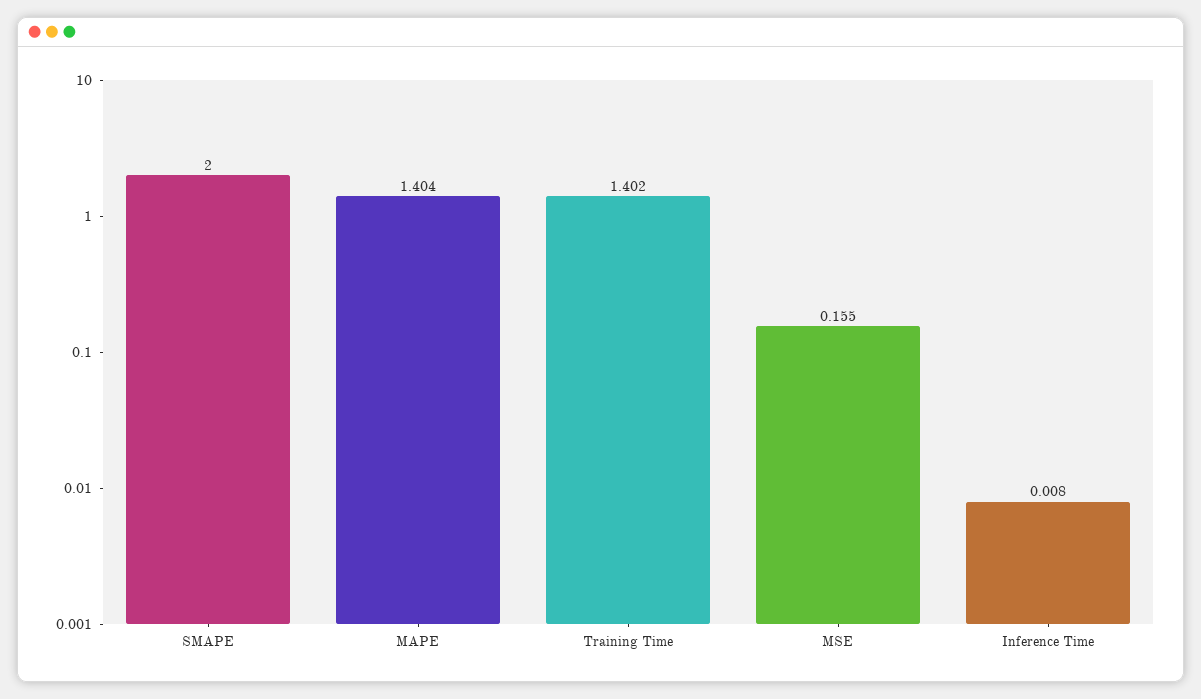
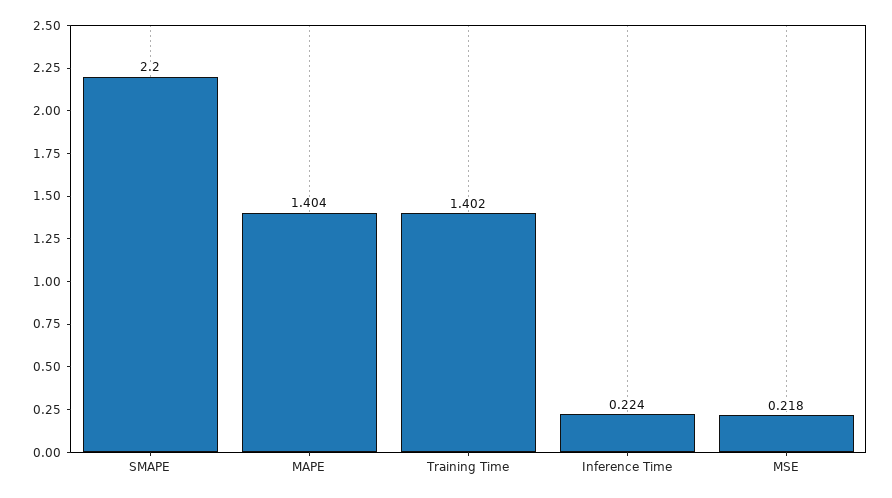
SMAPE: 2 -> 2.2
MSE: 0.155 -> 0.218
Inference Time: 0.008 -> 0.224

